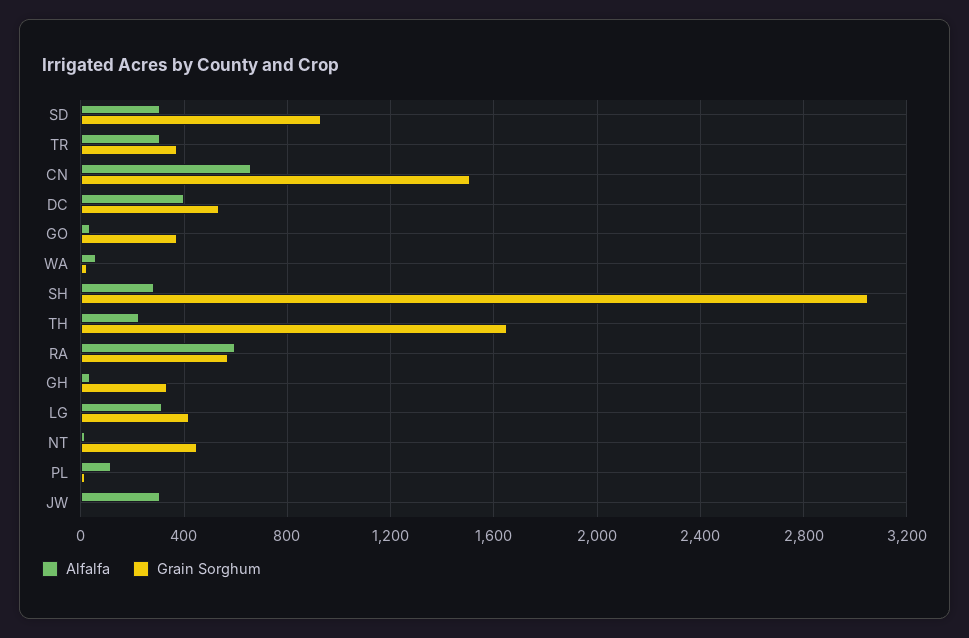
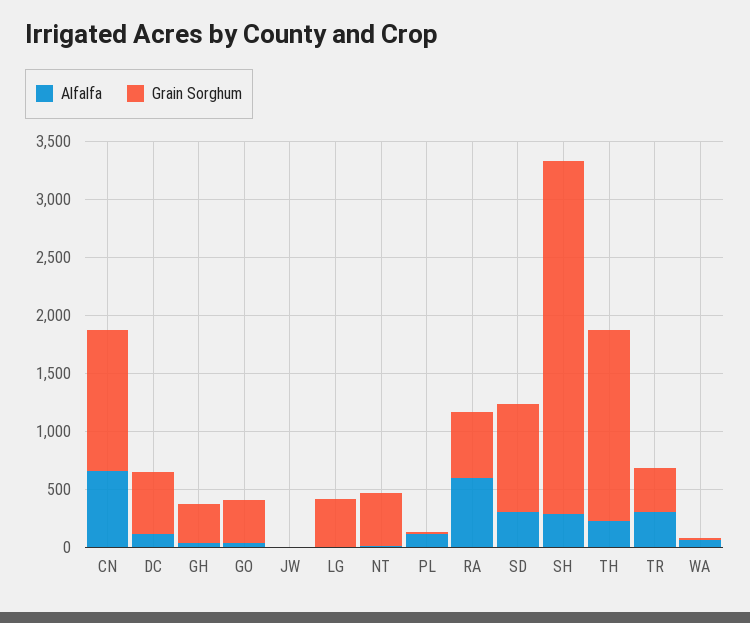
Grain Sorghum, CN: 1500 -> 1200
Alfalfa, DC: 400 -> 100
Alfalfa, LG: 300 -> 0
Alfalfa, JW: 300 -> 0

